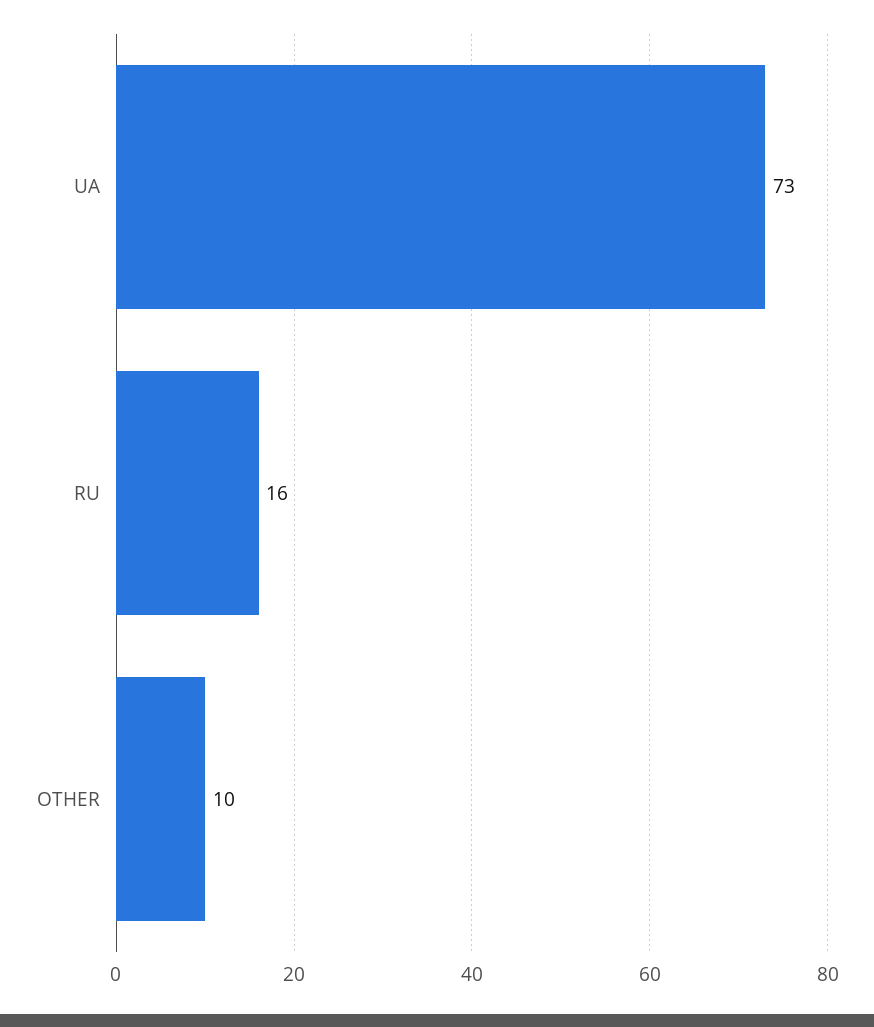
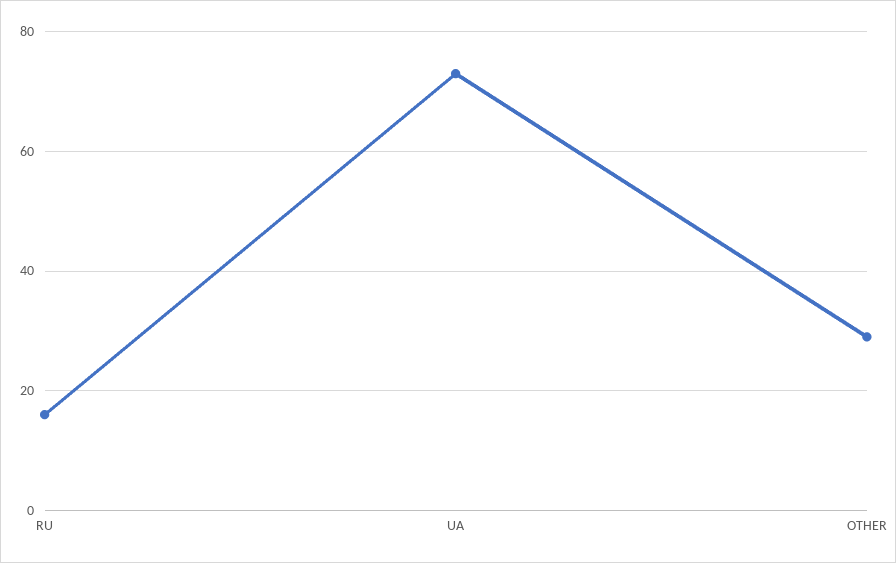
OTHER: 10 -> 30

